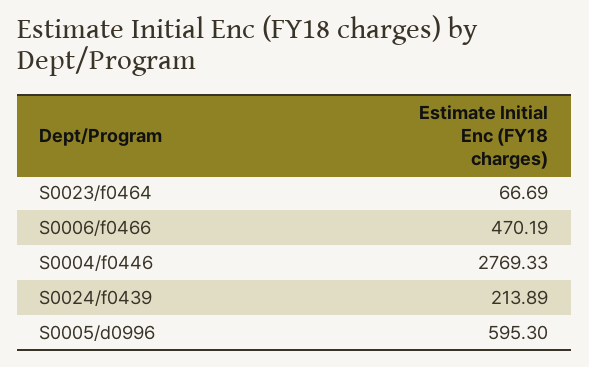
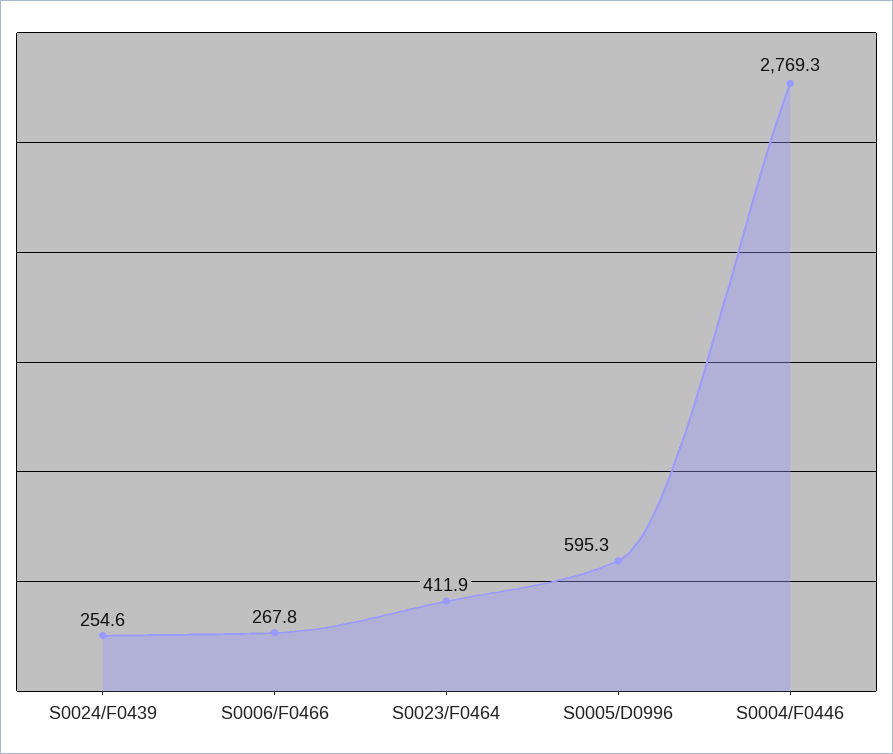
S0023/f0464: 66.69 -> 411.9
S0006/f0466: 470.19 -> 267.8
S0024/f0439: 213.89 -> 254.6

